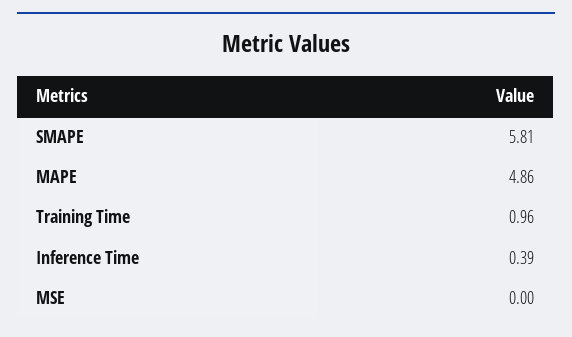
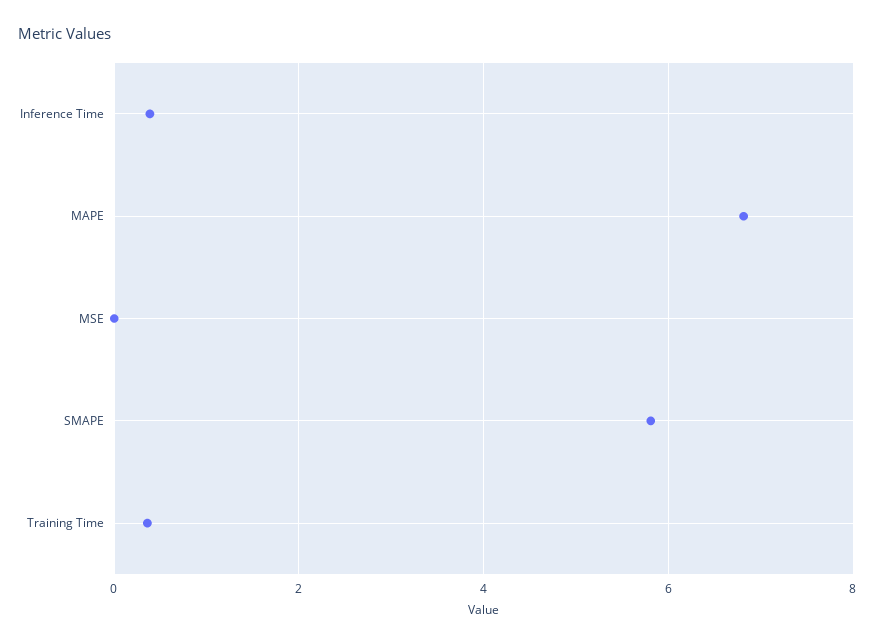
MAPE: 4.86 -> 6.8
Training Time: 0.96 -> 0.4

